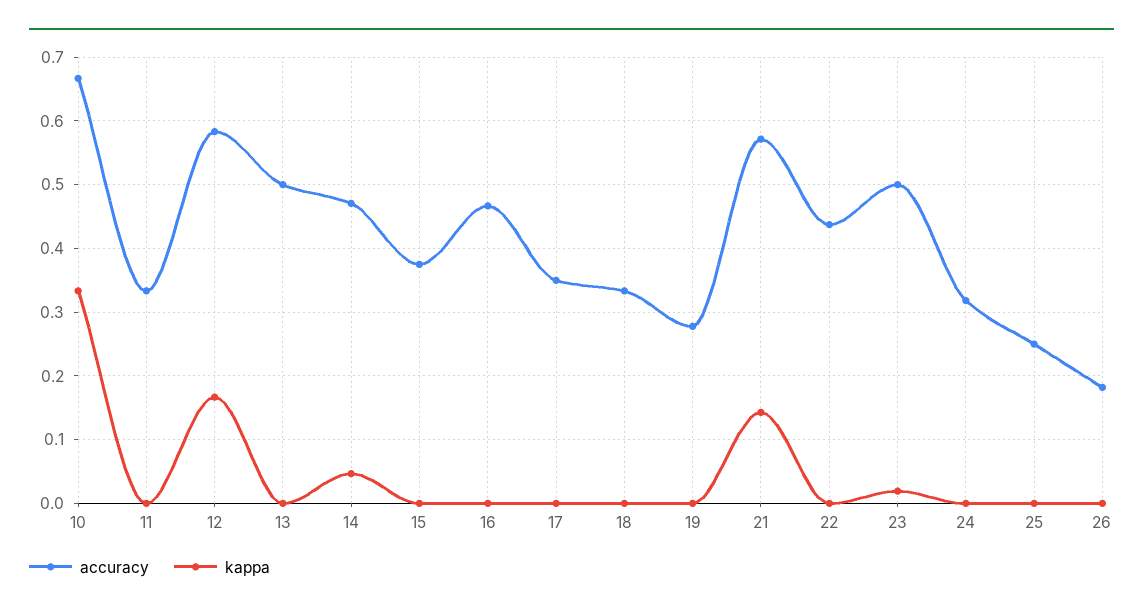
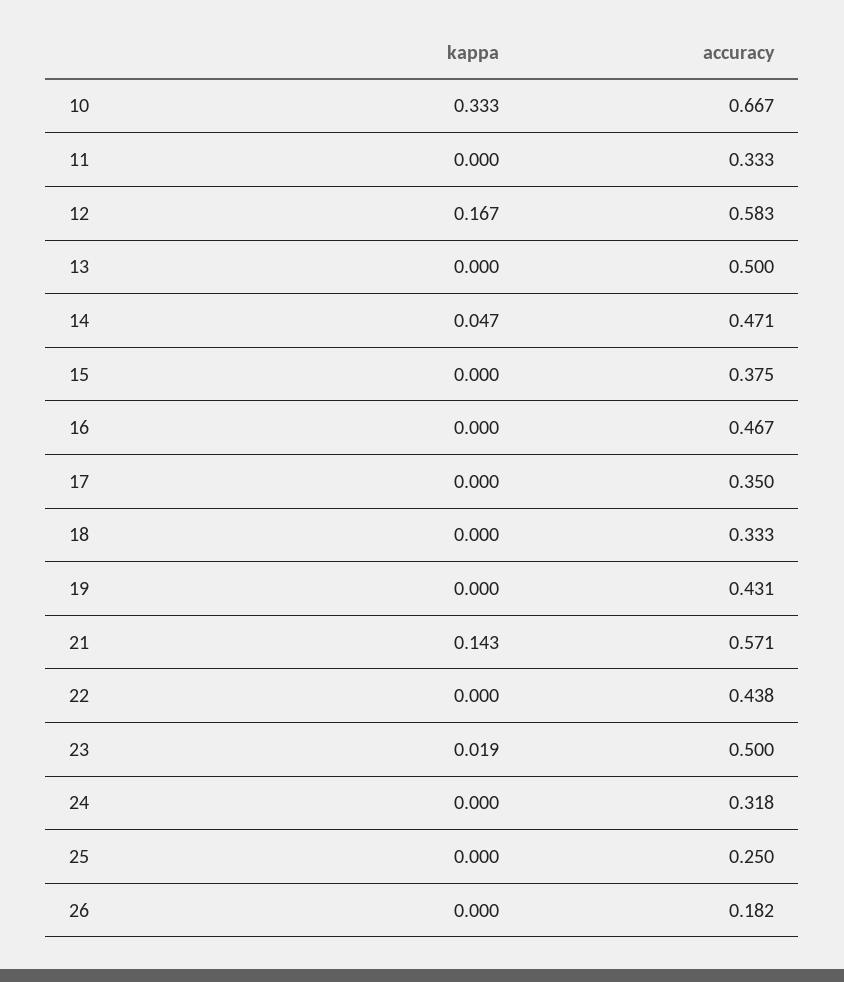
accuracy, 19: 0.28 -> 0.431

